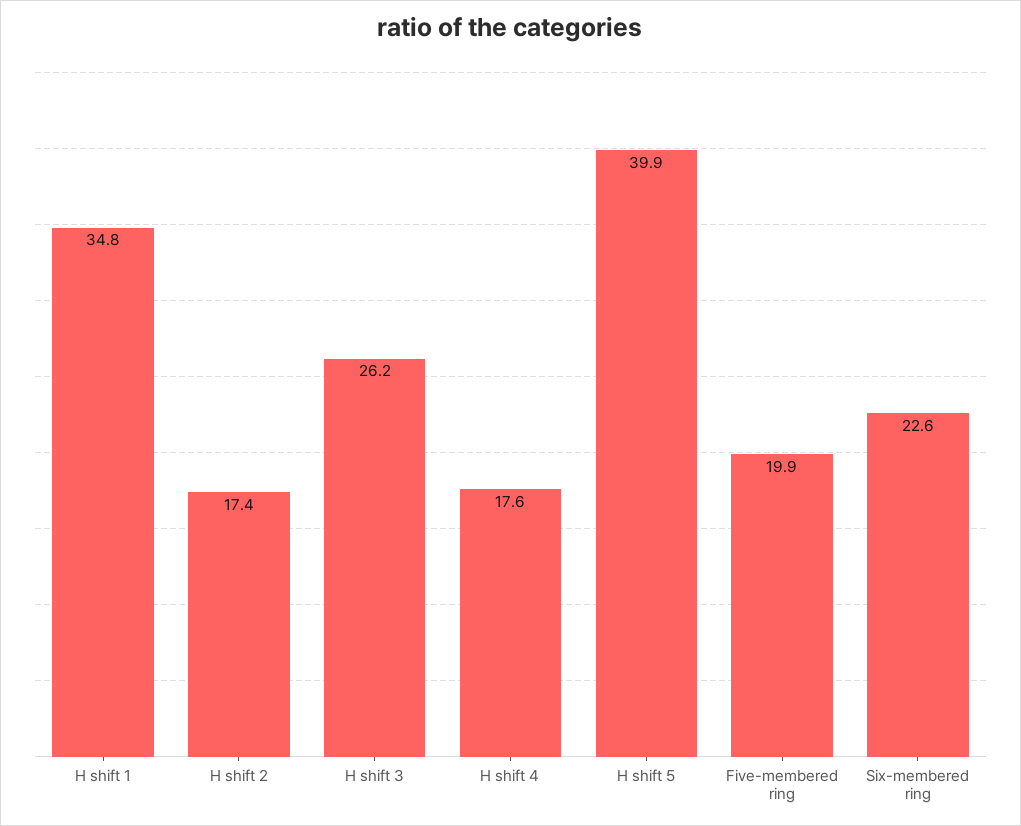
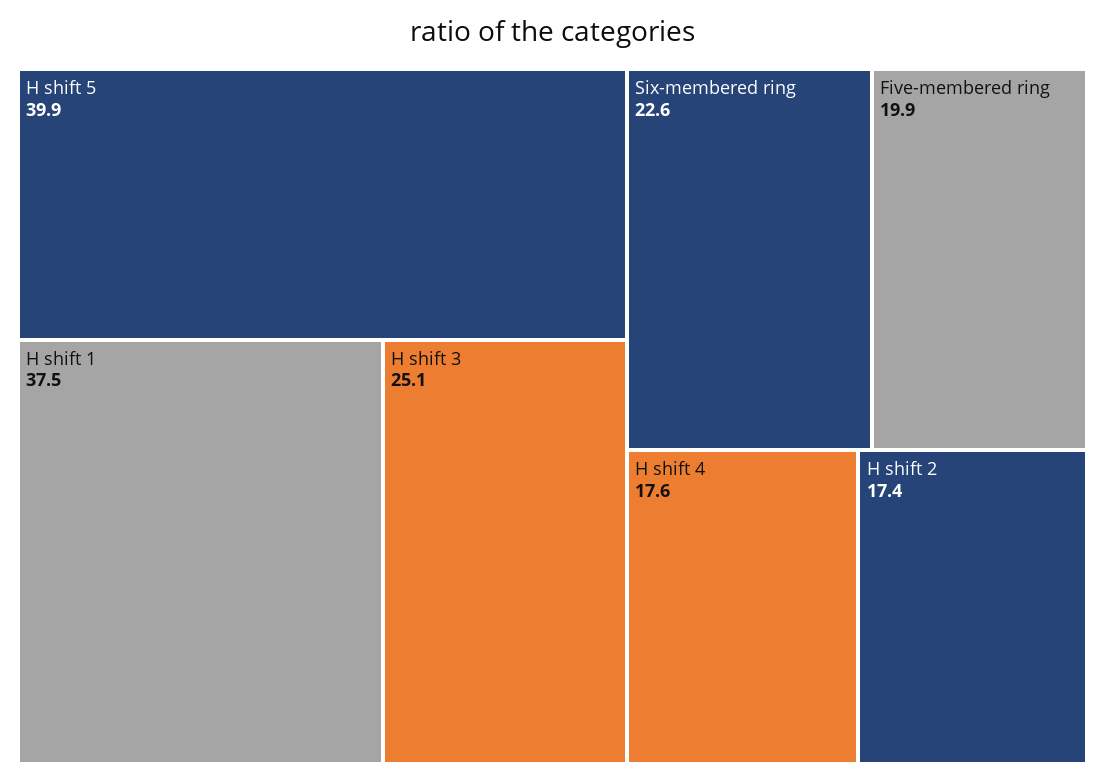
H shift 1: 34.8 -> 37.5
H shift 3: 26.2 -> 25.1

